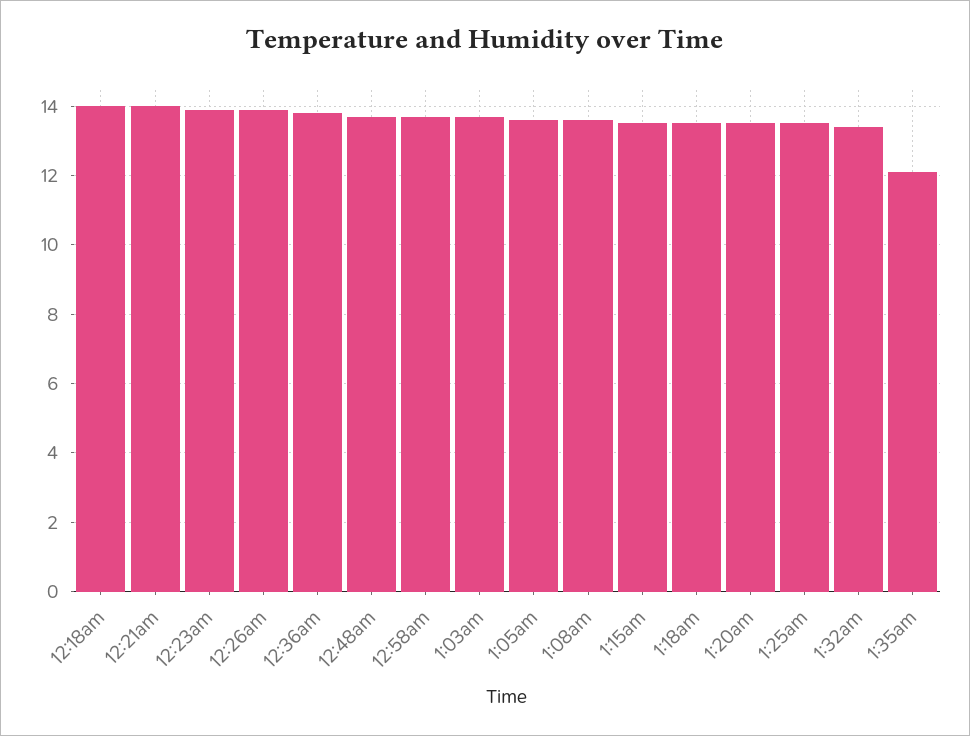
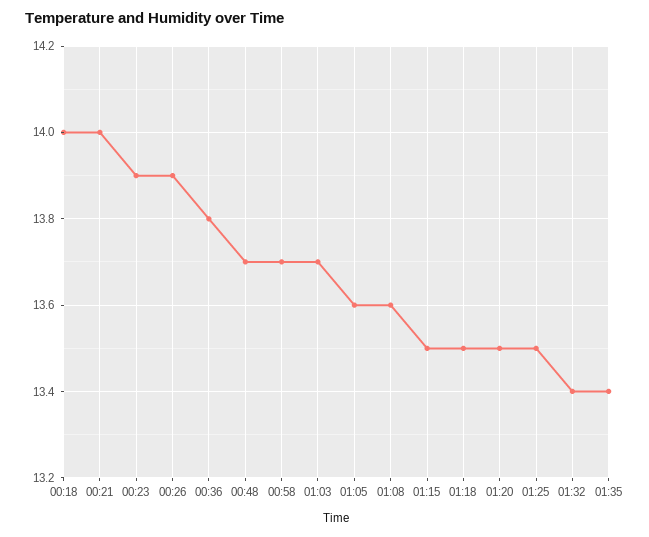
1:35am: 12 -> 13.4

